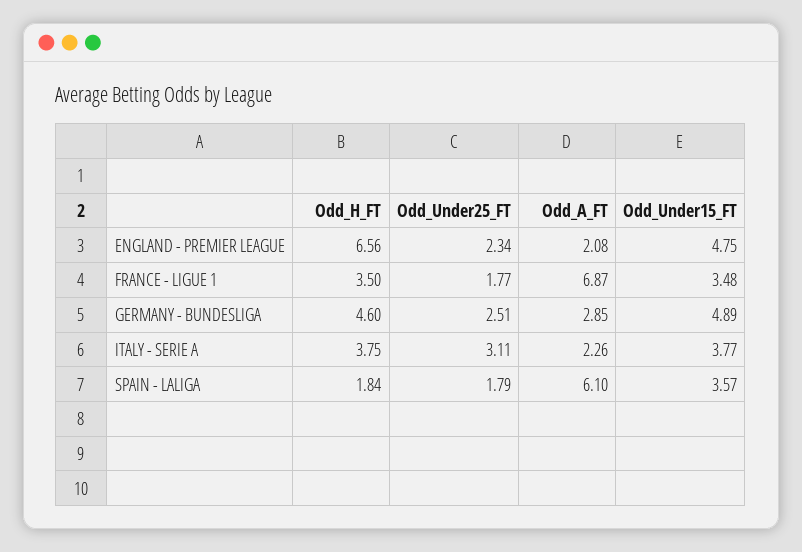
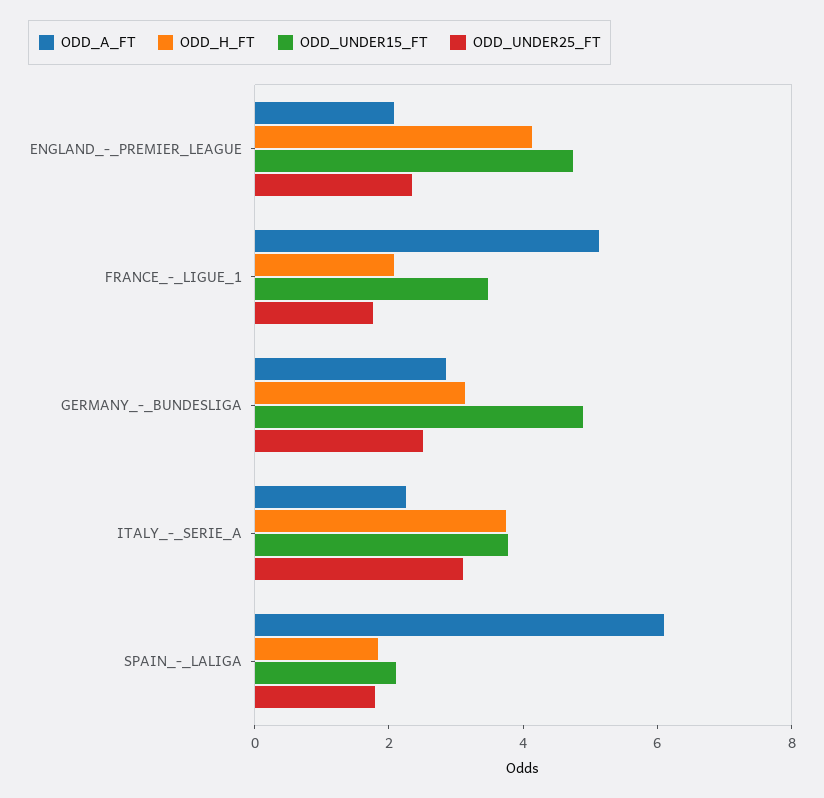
Odd_H_FT, ENGLAND - PREMIER LEAGUE: 6.56 -> 4
Odd_H_FT, FRANCE - LIGUE 1: 3.5 -> 2
Odd_A_FT, FRANCE - LIGUE 1: 6.87 -> 5
Odd_H_FT, GERMANY - BUNDESLIGA: 4.6 -> 3
Odd_Under15_FT, SPAIN - LALIGA: 3.57 -> 2

